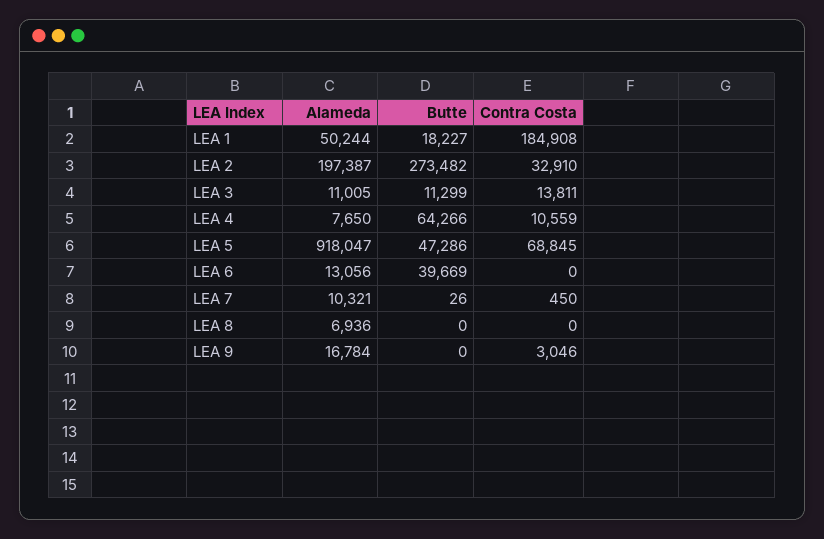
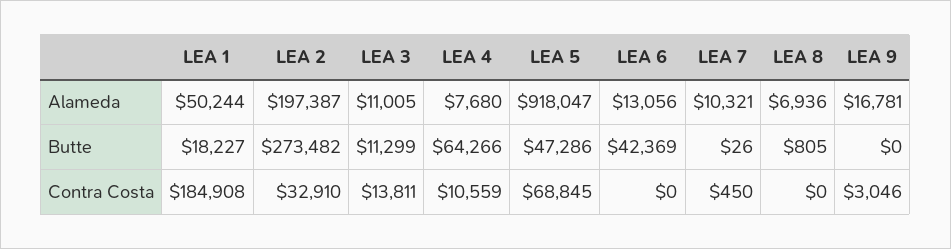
Alameda, LEA 4: 7650 -> 7680
Butte, LEA 6: 39669 -> 42369
Butte, LEA 8: 0 -> 805
Alameda, LEA 9: 16784 -> 16781

